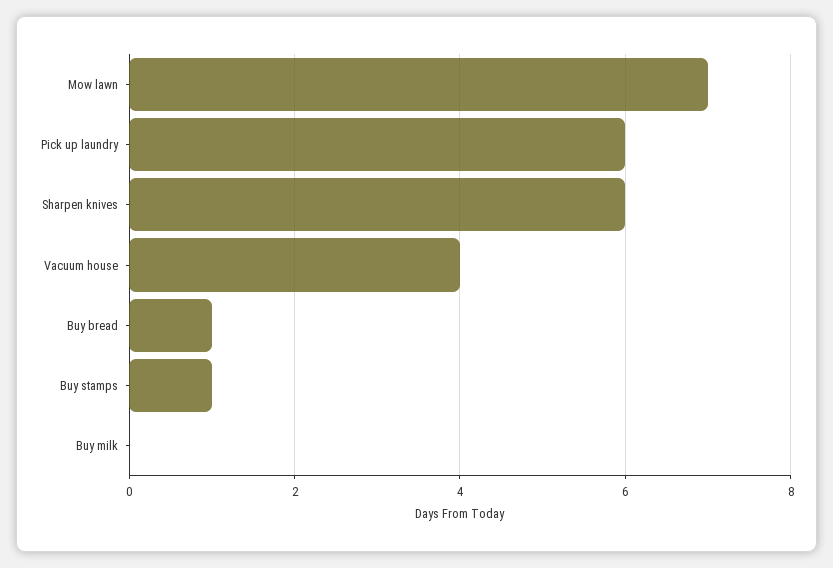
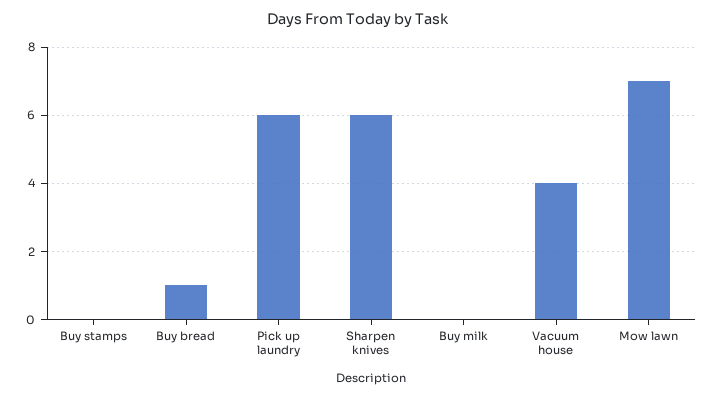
Buy stamps: 1 -> 0

